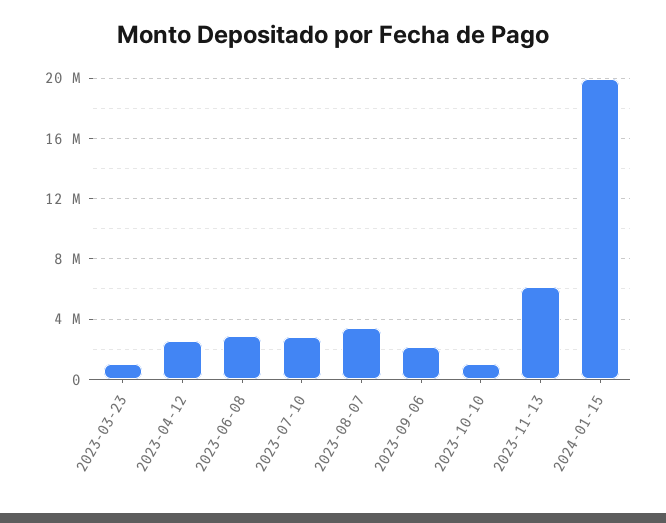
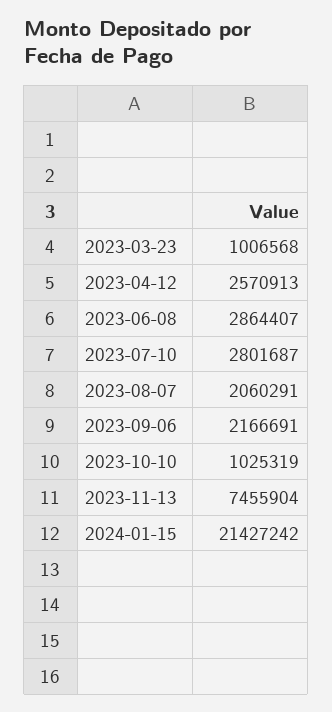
2023-08-07: 3500000 -> 2060291
2023-11-13: 6000000 -> 7455904
2024-01-15: 20000000 -> 21427242

